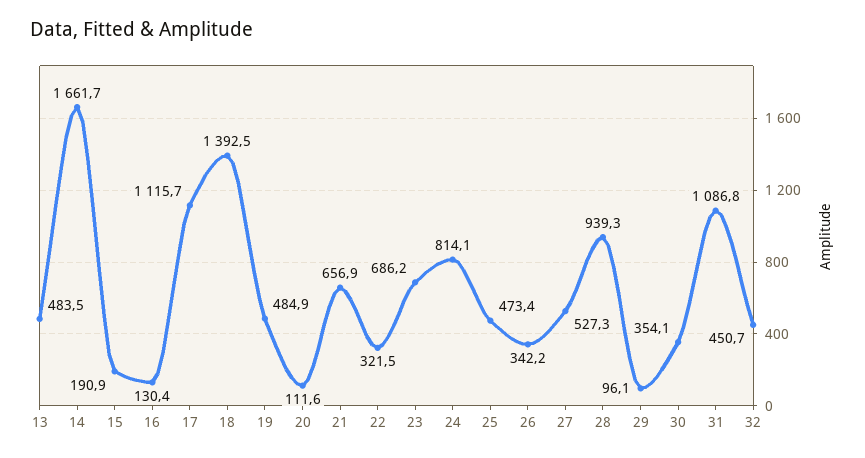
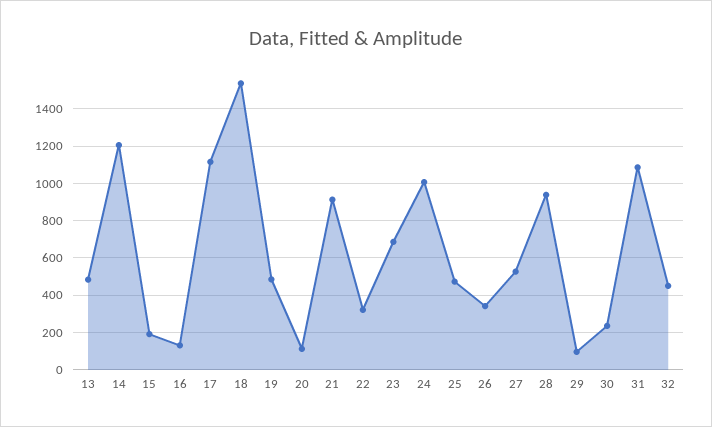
14: 1661.7 -> 1200
18: 1392.5 -> 1550
21: 656.9 -> 900
24: 814.1 -> 1000
30: 354.1 -> 250

